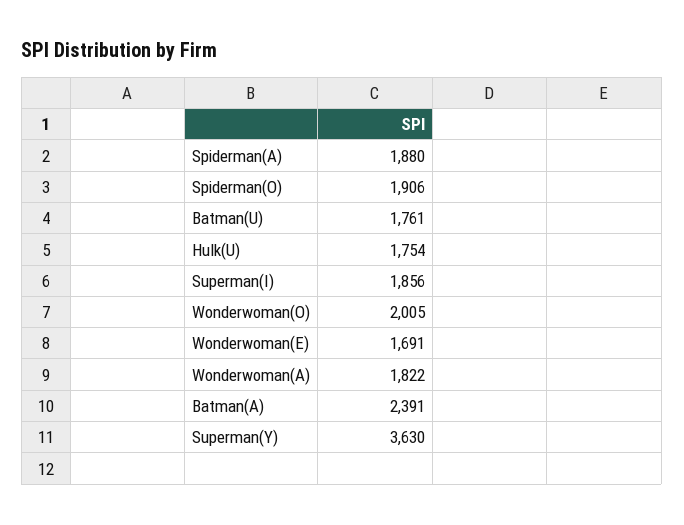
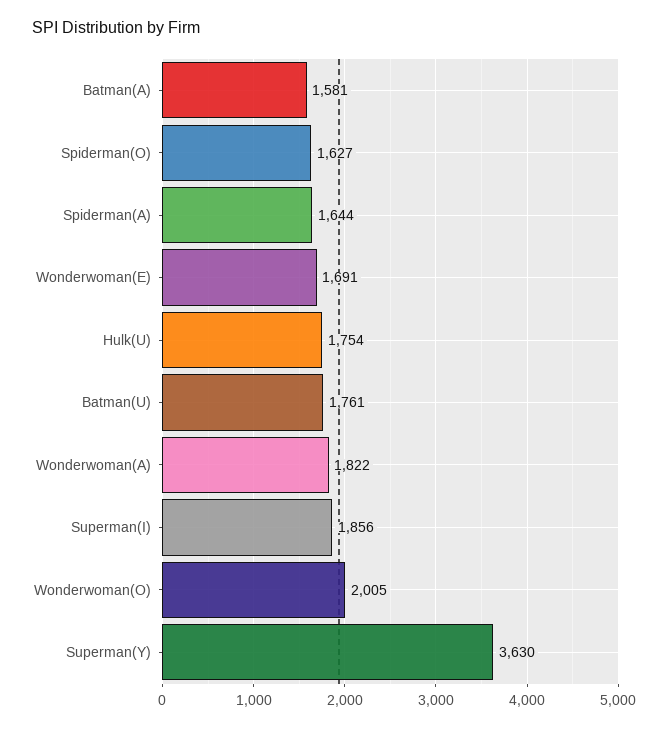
Spiderman(A): 1880 -> 1644
Spiderman(O): 1906 -> 1627
Batman(A): 2391 -> 1581

